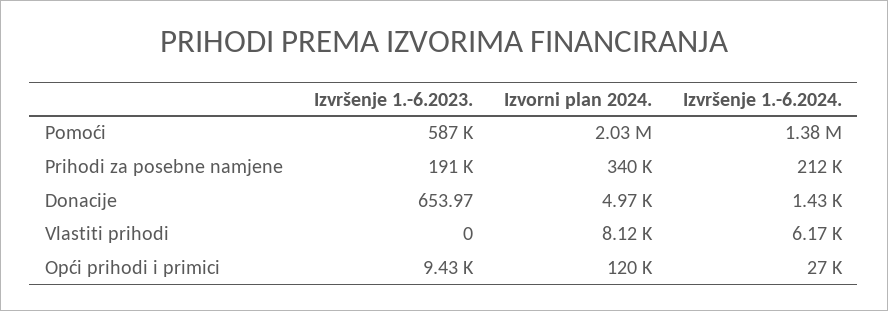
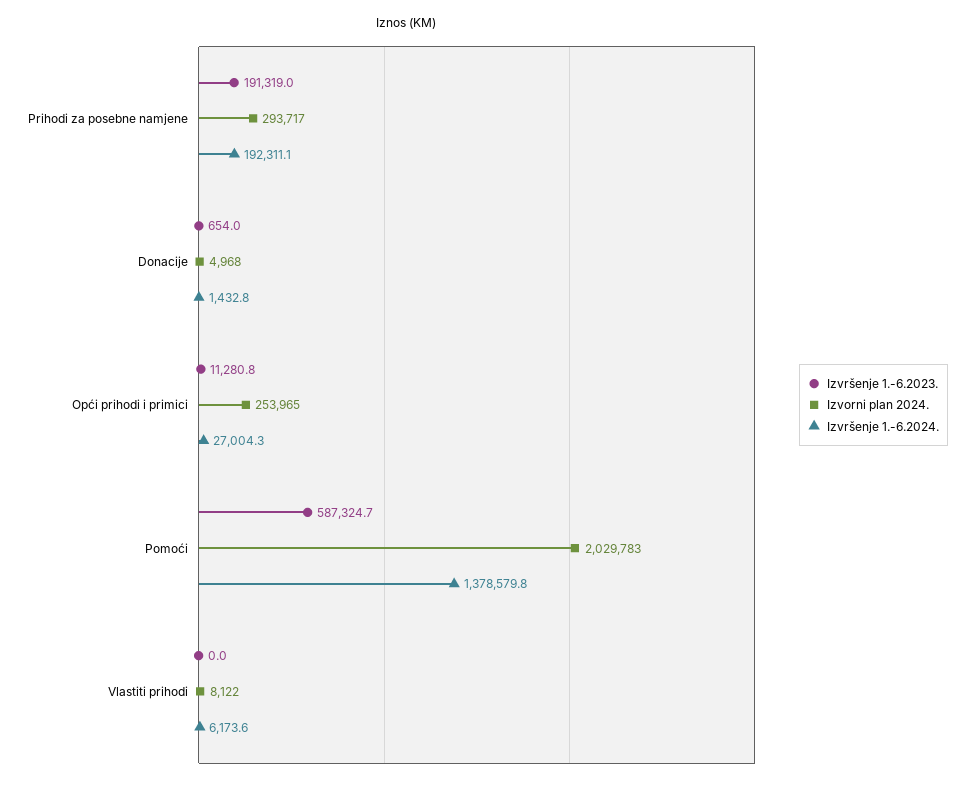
Izvorni plan 2024., Prihodi za posebne namjene: 340000 -> 293717
Izvršenje 1.-6.2024., Prihodi za posebne namjene: 212000 -> 192311.1
Izvršenje 1.-6.2023., Opći prihodi i primici: 9430 -> 11280.8
Izvorni plan 2024., Opći prihodi i primici: 120000 -> 253965

